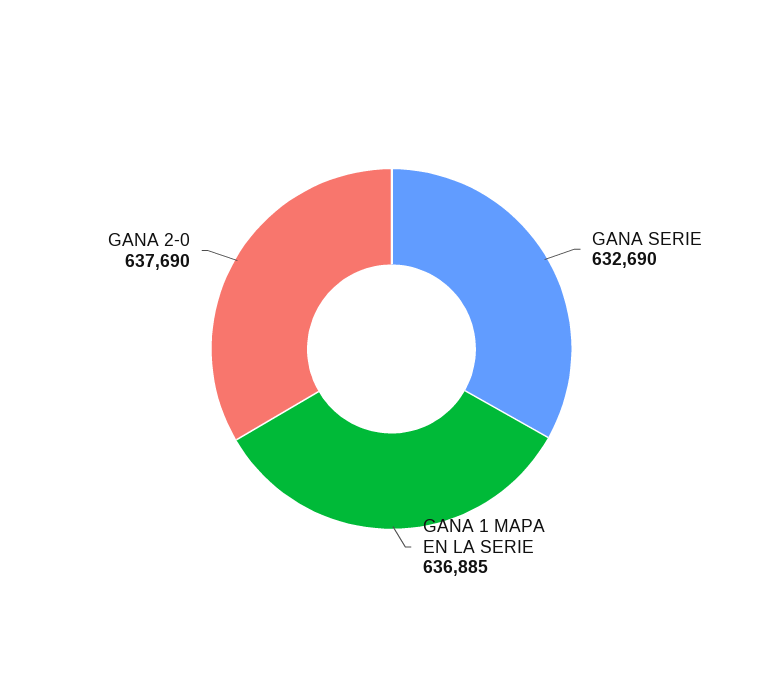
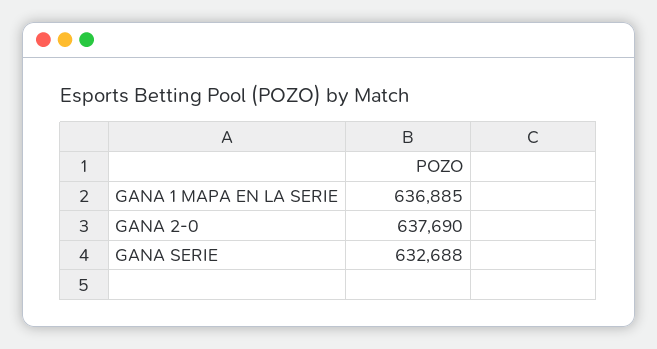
GANA SERIE: 632690 -> 632688

